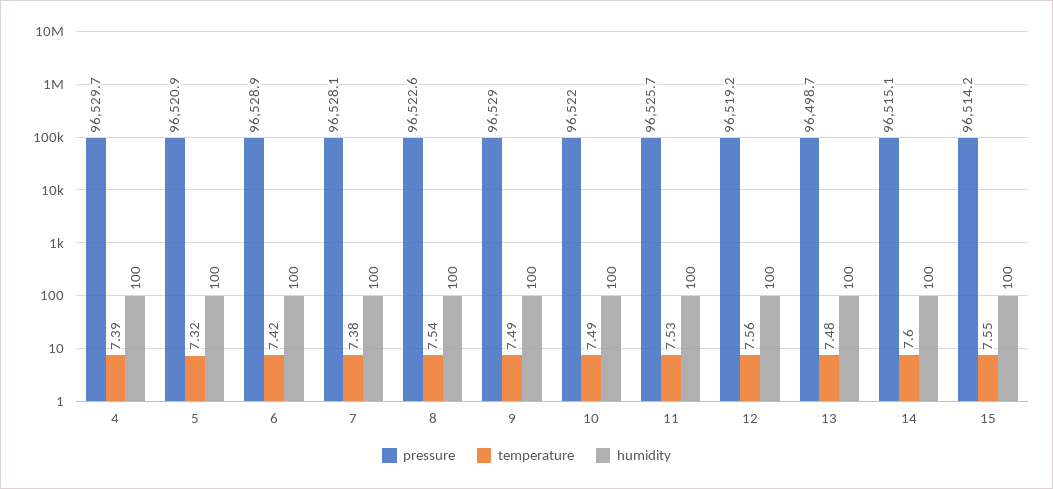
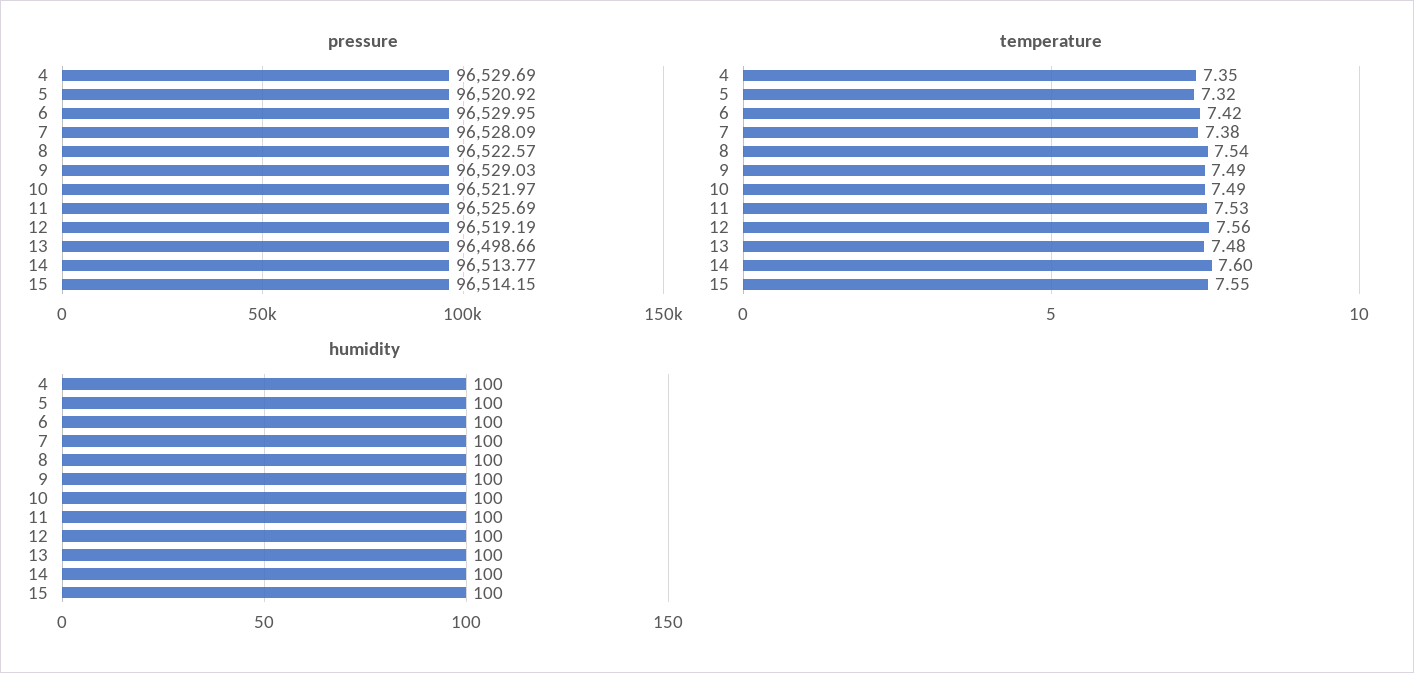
temperature, 4: 7.39 -> 7.35
pressure, 6: 96528.9 -> 96529.95
pressure, 14: 96515.1 -> 96513.77

